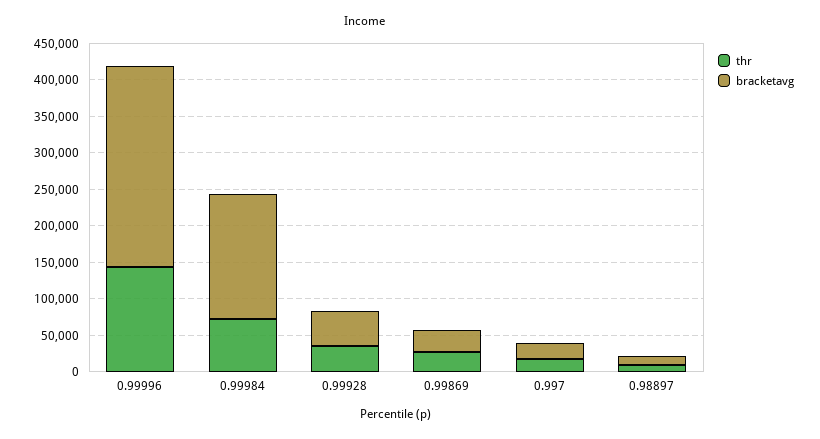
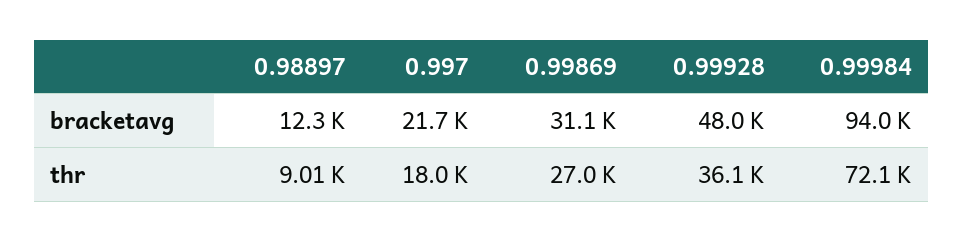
thr, 0.99996: 150000 -> none
bracketavg, 0.99996: 275000 -> none
bracketavg, 0.99984: 175000 -> 94000

